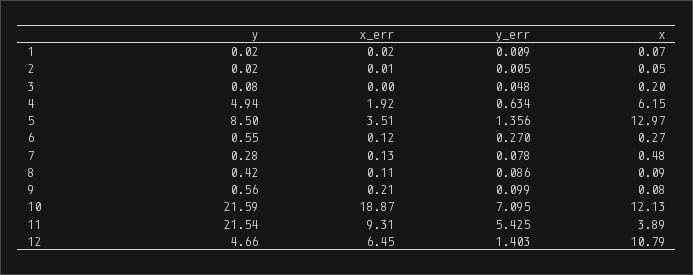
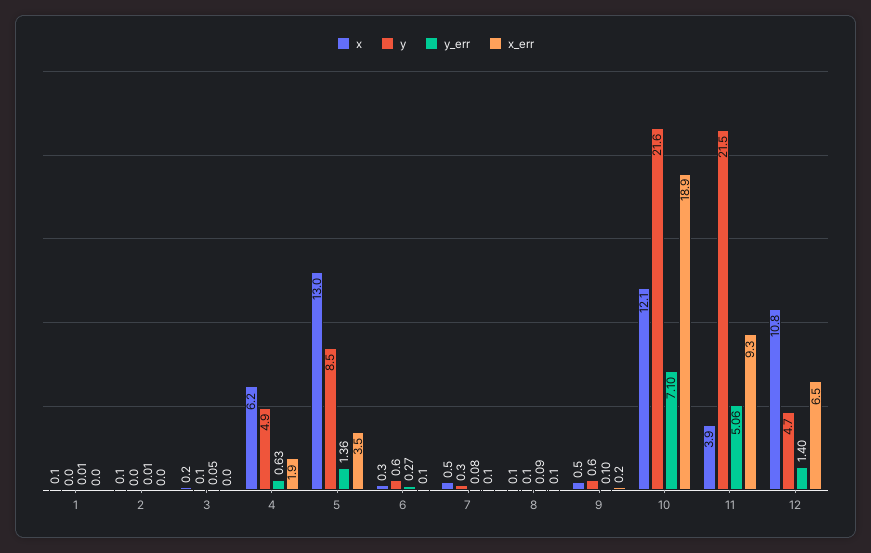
y, 8: 0.42 -> 0.1
x, 9: 0.08 -> 0.5
y_err, 11: 5.425 -> 5.06

